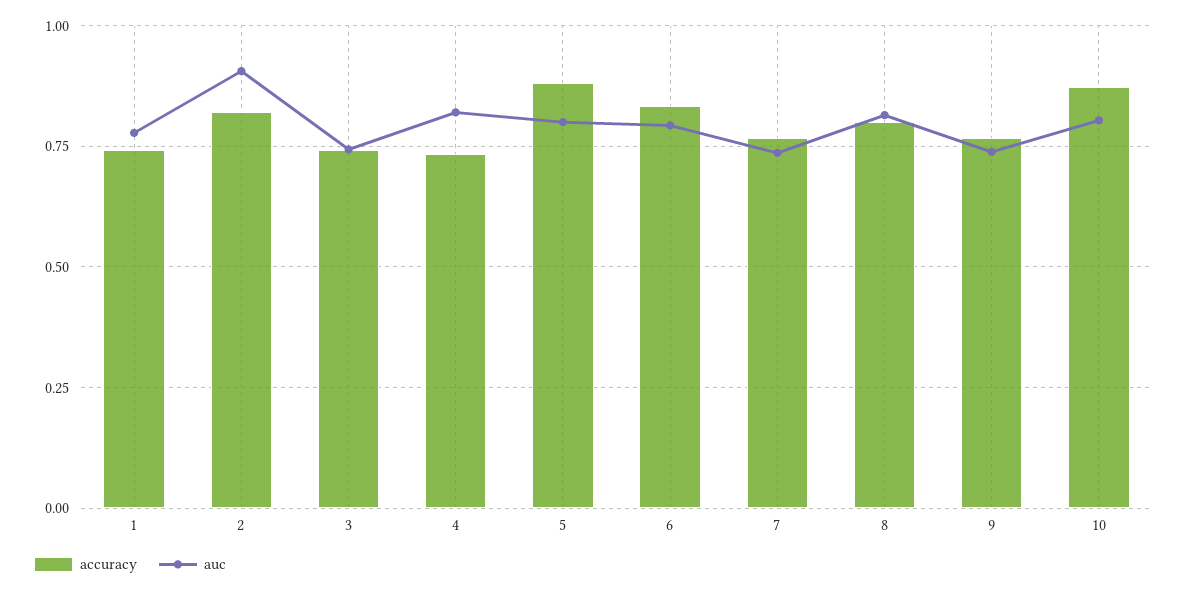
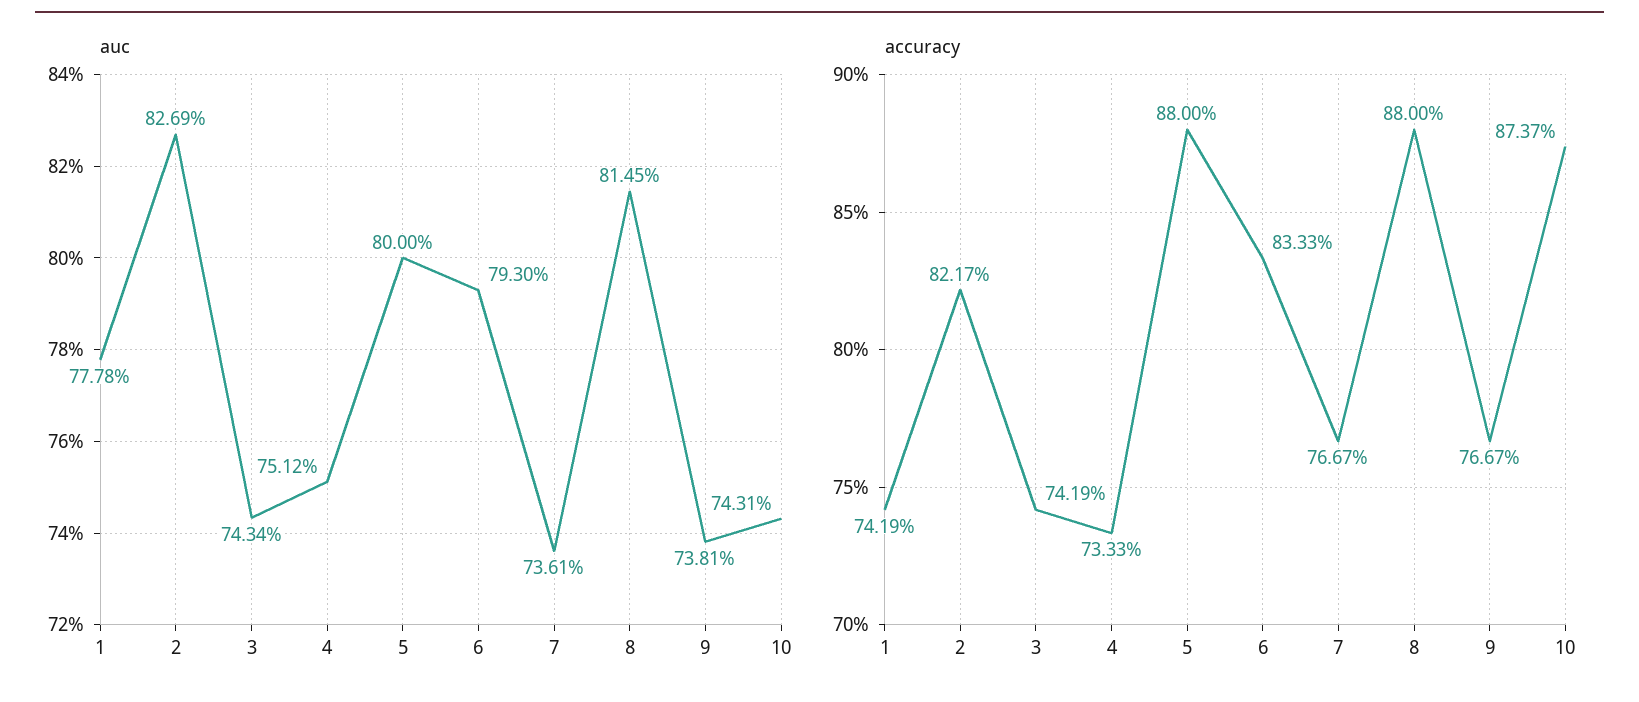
auc, 2: 0.9 -> 0.8269
auc, 4: 0.825 -> 0.7512
accuracy, 8: 0.8 -> 0.88
auc, 10: 0.8 -> 0.7431

